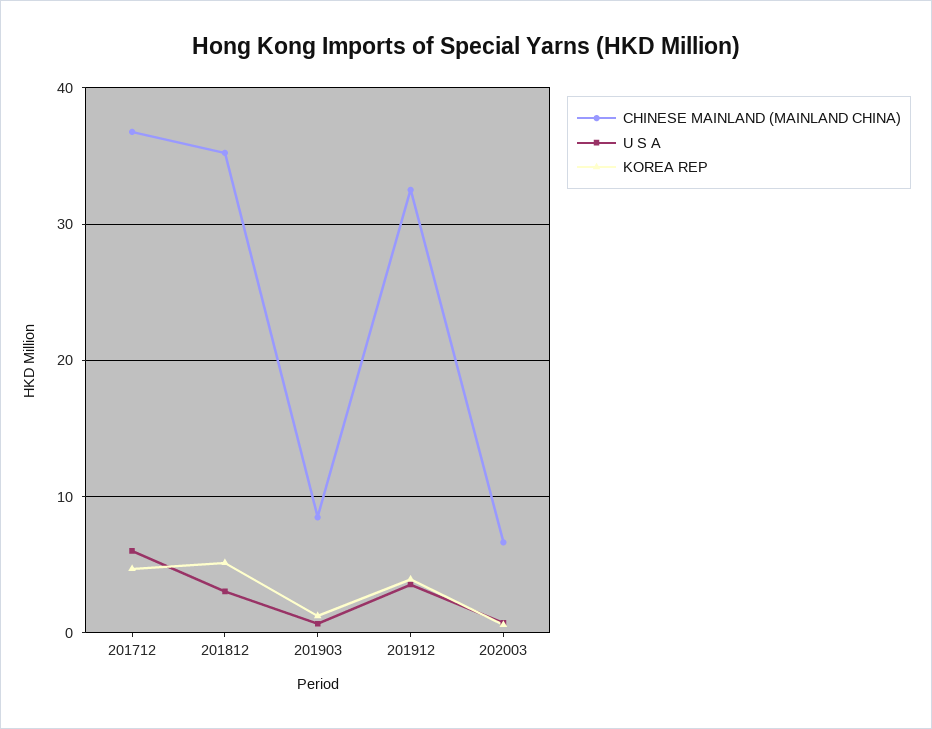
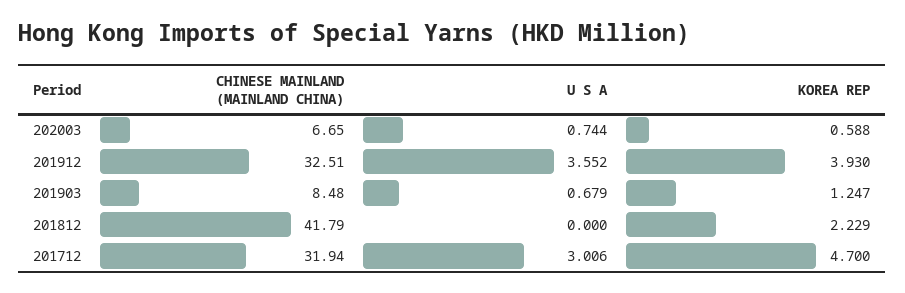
CHINESE MAINLAND (MAINLAND CHINA), 201712: 37 -> 31.94
U S A, 201712: 6 -> 3.006
CHINESE MAINLAND (MAINLAND CHINA), 201812: 35 -> 41.79
U S A, 201812: 3 -> 0
KOREA REP, 201812: 5 -> 2.229

